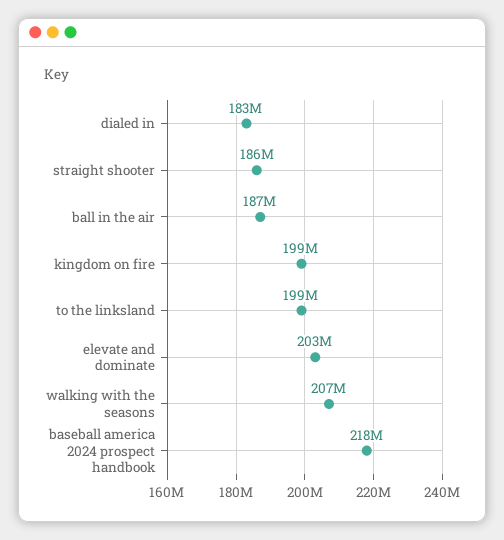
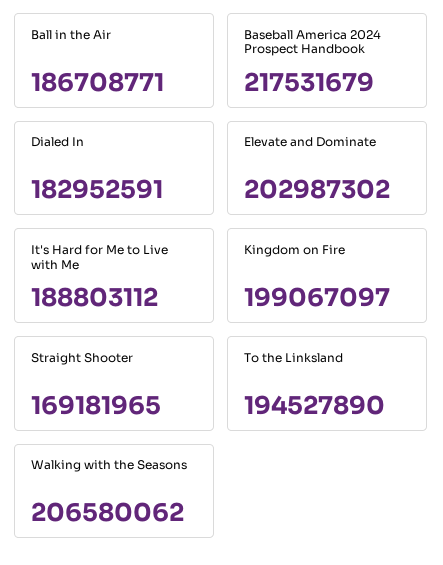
straight shooter: 186000000 -> 169181965
to the linksland: 199000000 -> 194527890
It's Hard for Me to Live with Me: none -> 188803112

